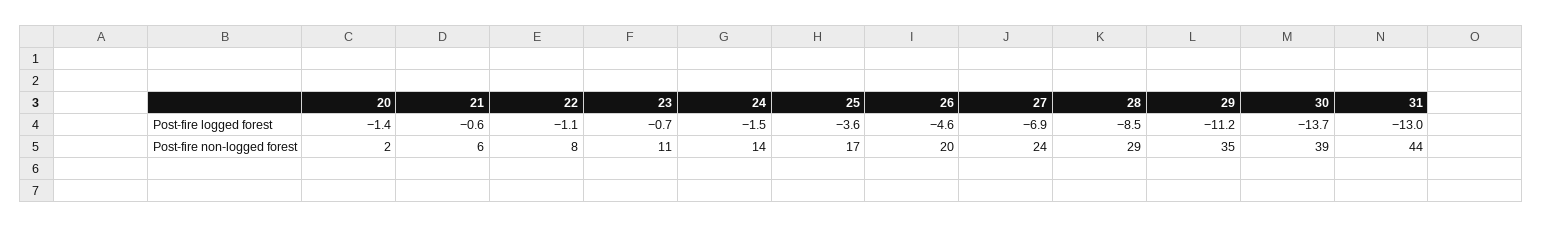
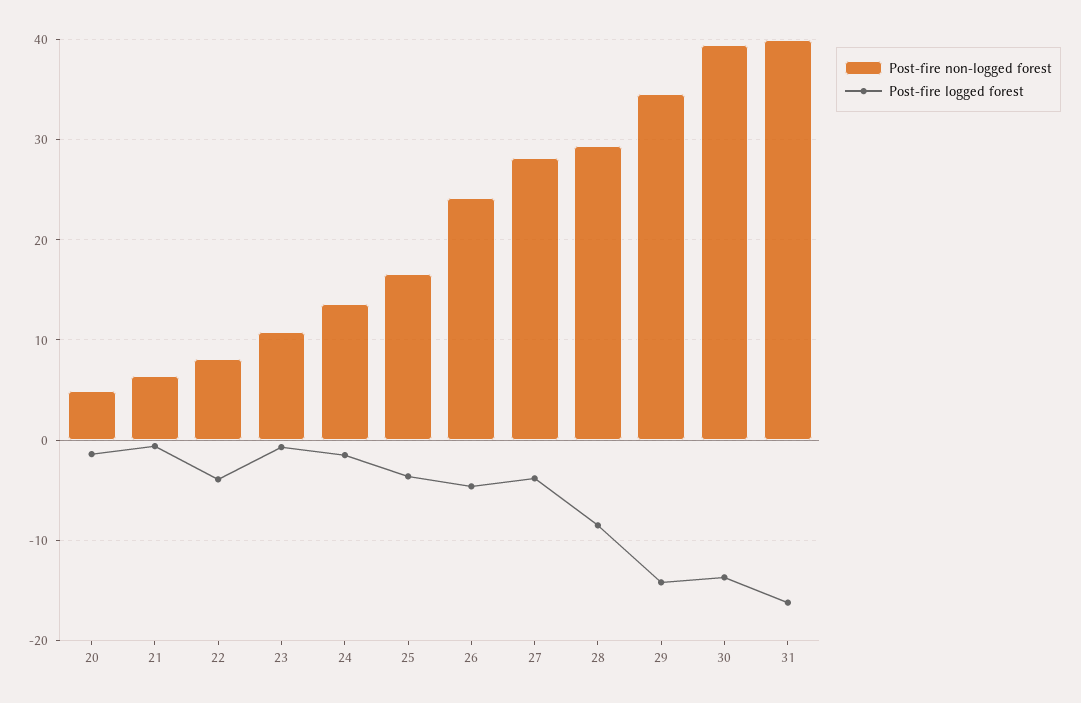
Post-fire logged forest, 22: -1.1 -> -4
Post-fire logged forest, 27: -6.9 -> -4
Post-fire logged forest, 29: -11.2 -> -14
Post-fire logged forest, 31: -13 -> -16
Post-fire non-logged forest, 20: 2 -> 5
Post-fire non-logged forest, 26: 20 -> 24
Post-fire non-logged forest, 27: 24 -> 28
Post-fire non-logged forest, 31: 44 -> 40

